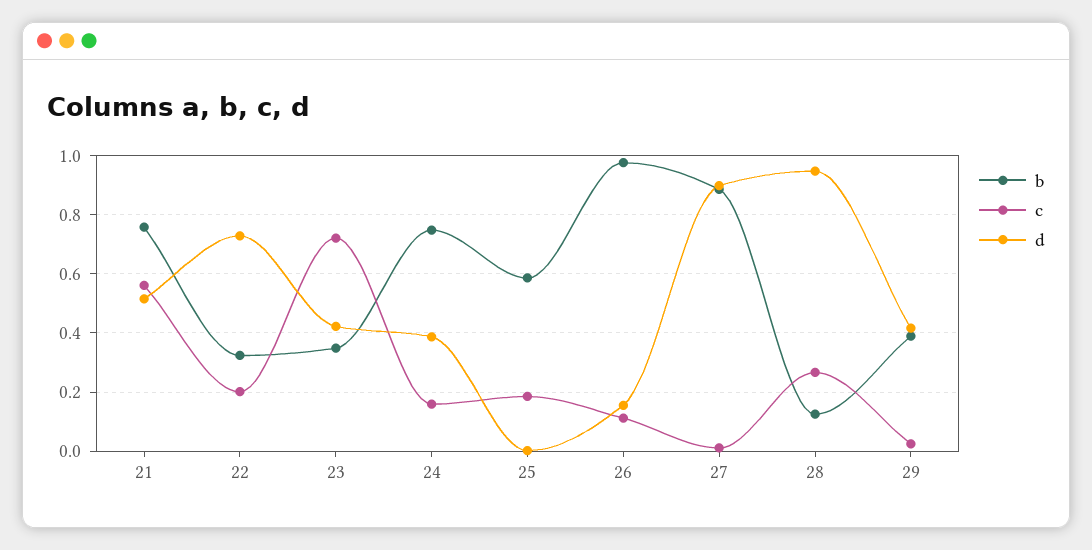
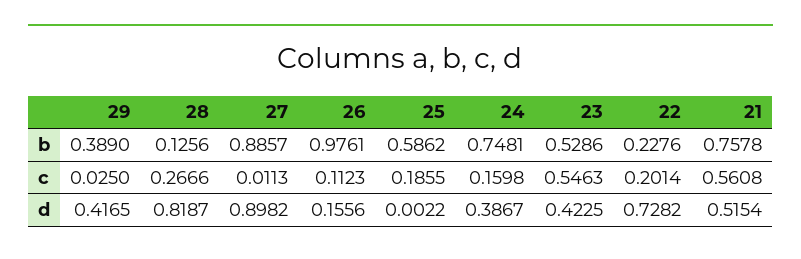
b, 22: 0.325 -> 0.2276
b, 23: 0.35 -> 0.5286
c, 23: 0.725 -> 0.5463
d, 28: 0.95 -> 0.8187

